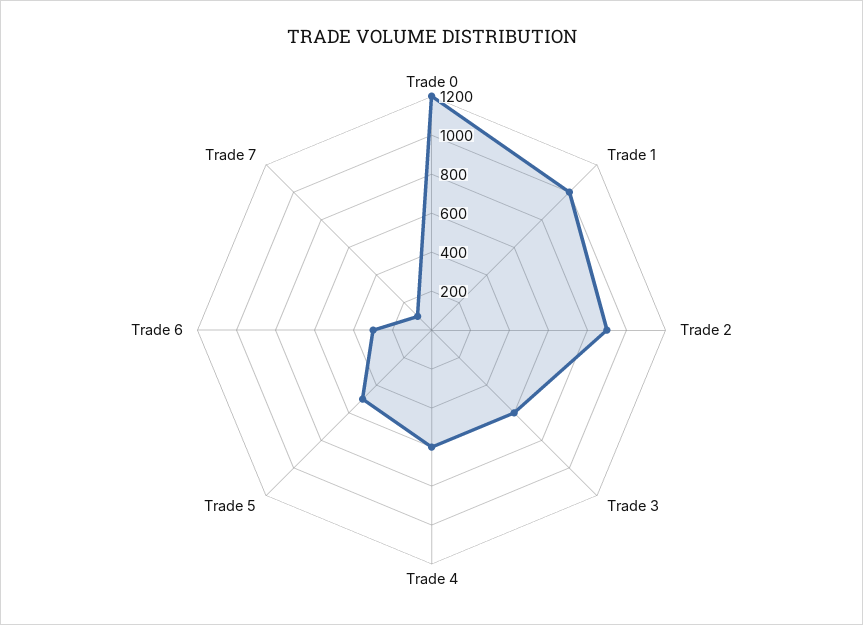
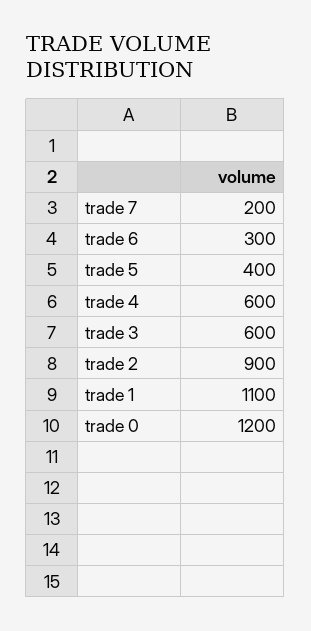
Trade 1: 1000 -> 1100
Trade 5: 500 -> 400
Trade 7: 100 -> 200

